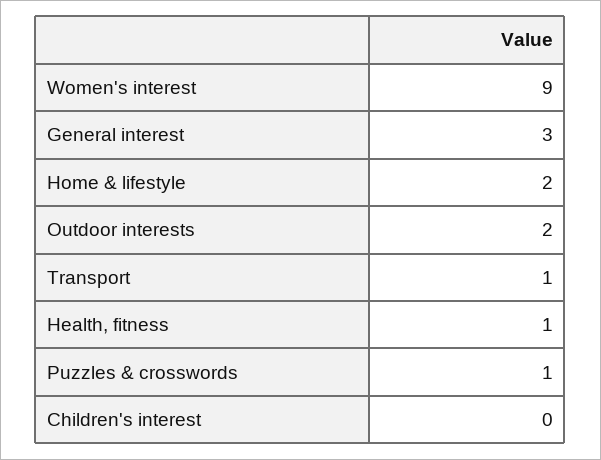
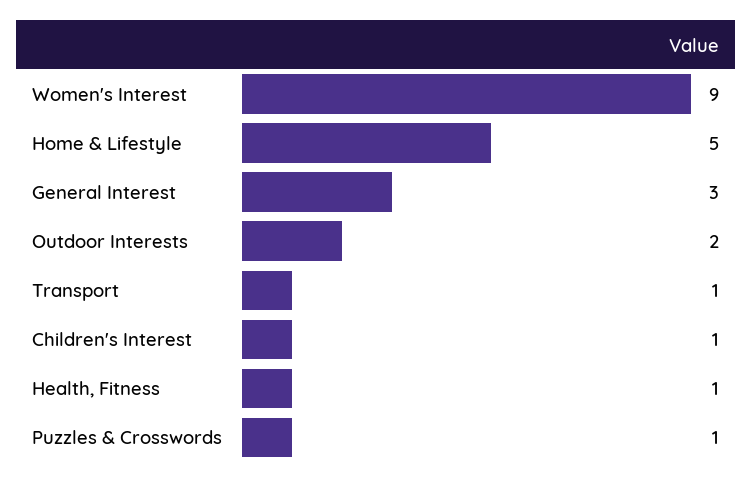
Home & lifestyle: 2 -> 5
Children's interest: 0 -> 1

